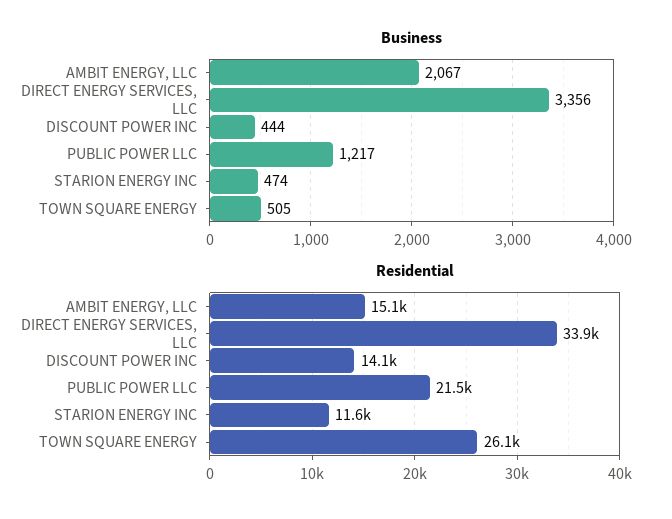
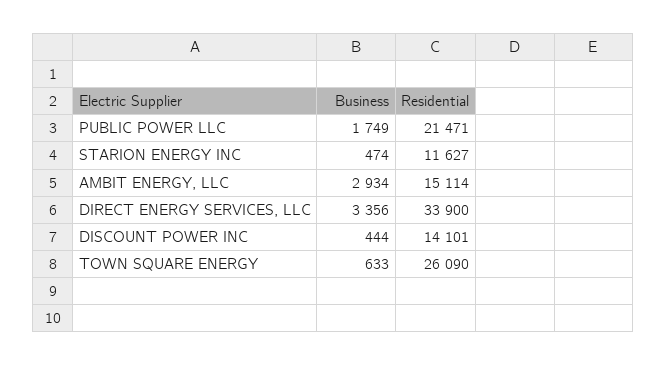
Business, AMBIT ENERGY, LLC: 2067 -> 2934
Business, PUBLIC POWER LLC: 1217 -> 1749
Business, TOWN SQUARE ENERGY: 505 -> 633

